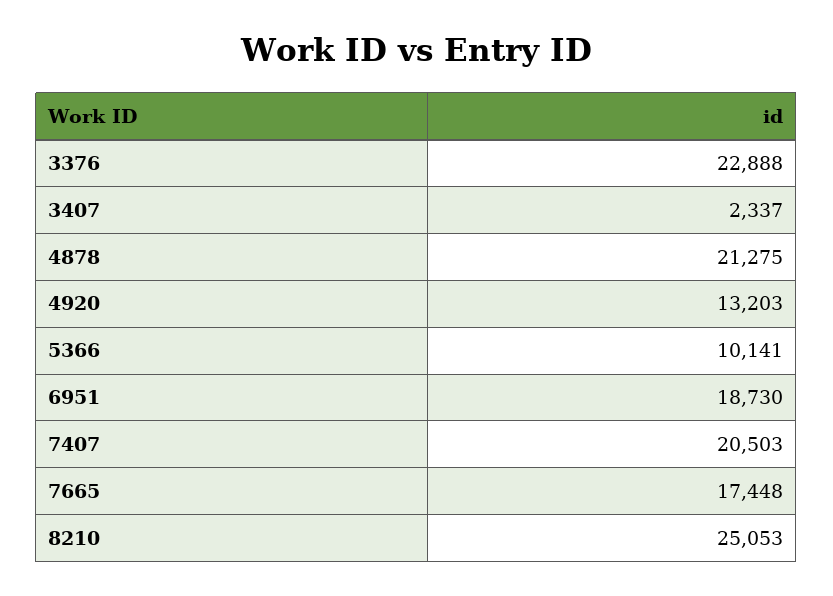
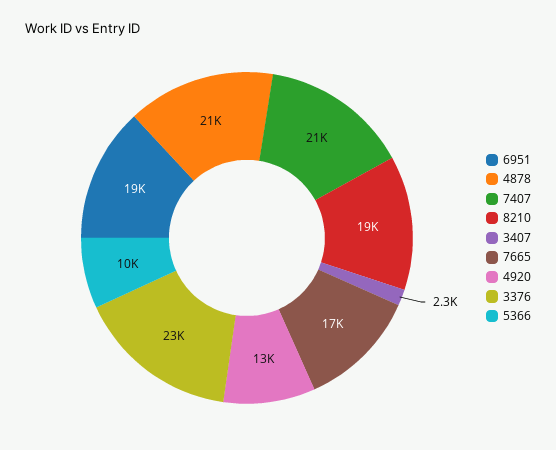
8210: 25053 -> 19000

